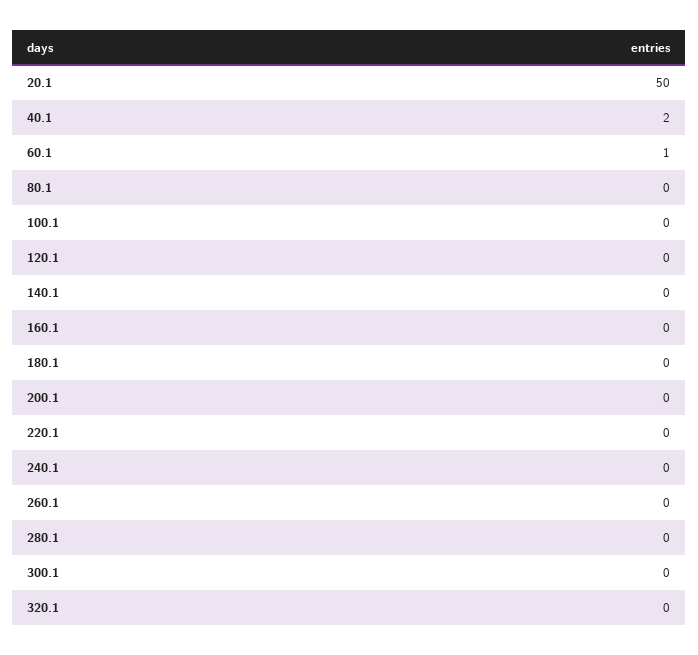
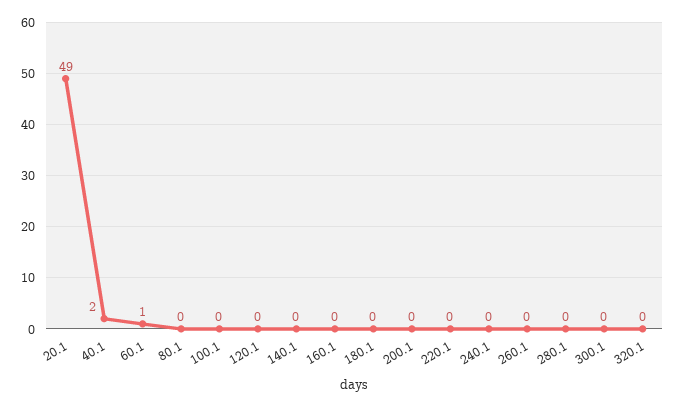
20.1: 50 -> 49

